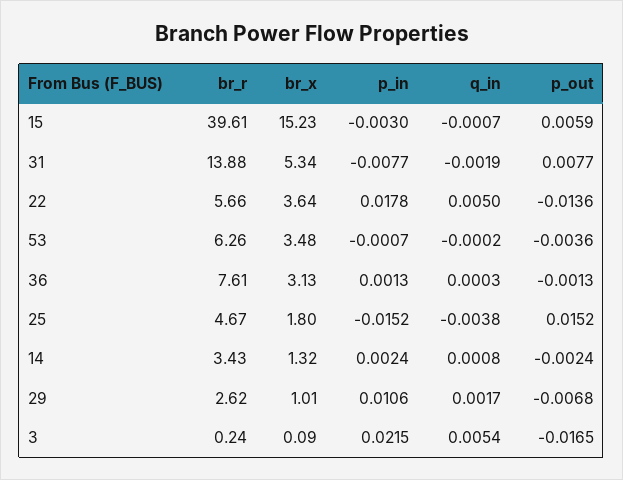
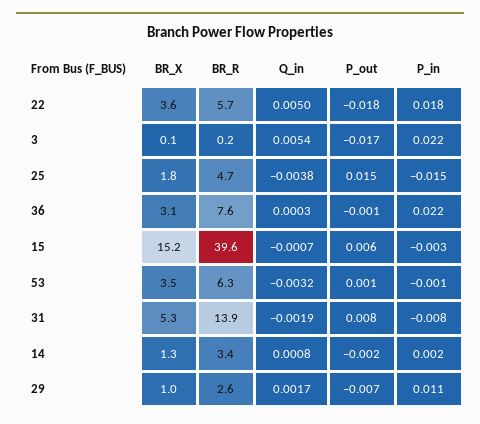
p_out, 22: -0.0136 -> -0.018
q_in, 53: -0.0002 -> -0.0032
p_out, 53: -0.0036 -> 0.001
p_in, 36: 0.0013 -> 0.022

